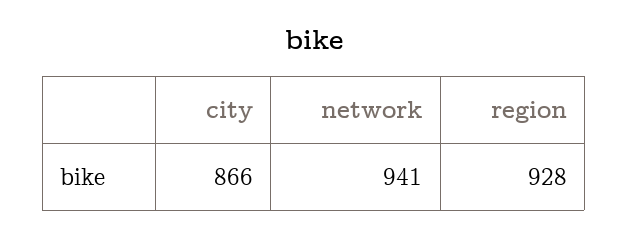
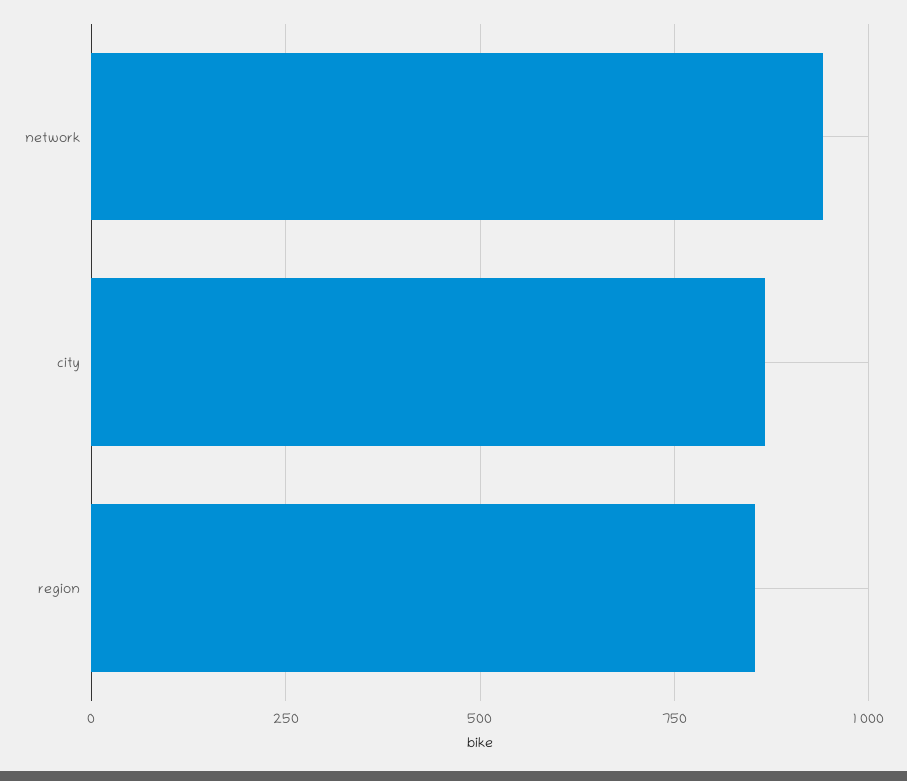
region: 928 -> 850

